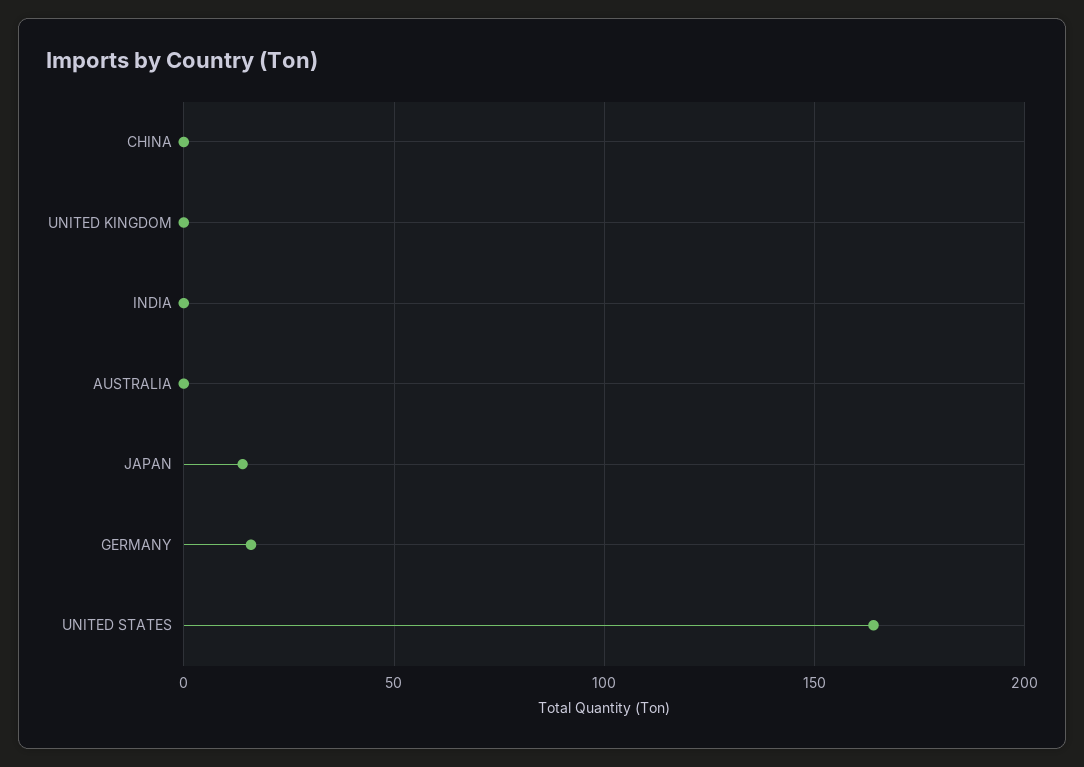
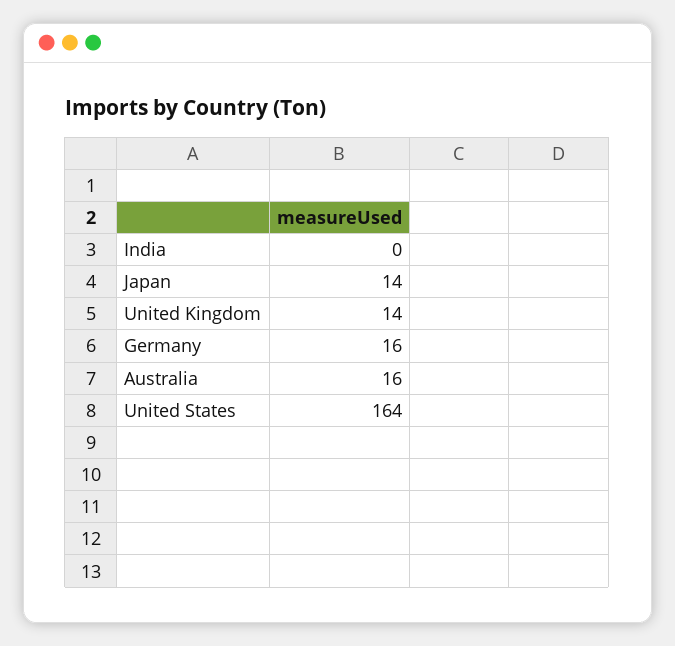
CHINA: 0 -> none
UNITED KINGDOM: 0 -> 14
AUSTRALIA: 0 -> 16

